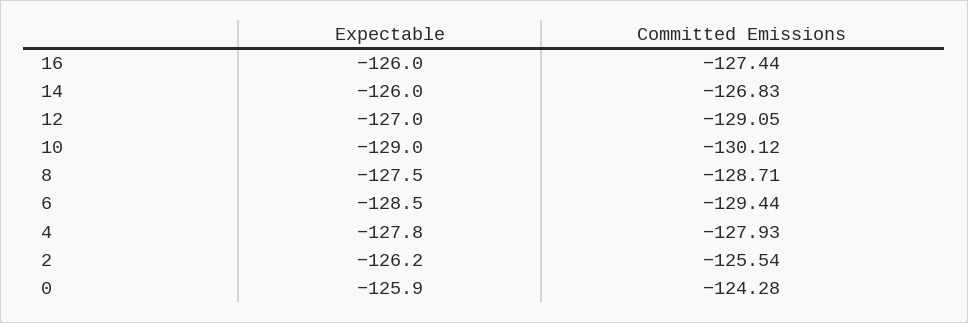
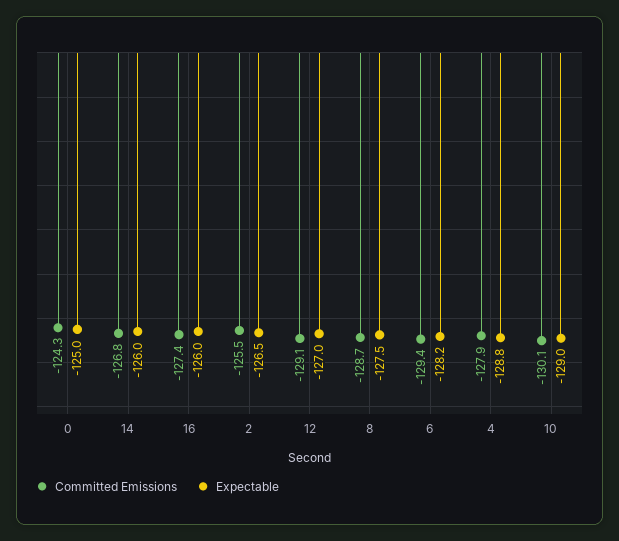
Expectable, 6: -128.5 -> -128.2
Expectable, 4: -127.8 -> -128.8
Expectable, 2: -126.2 -> -126.5
Expectable, 0: -125.9 -> -125

